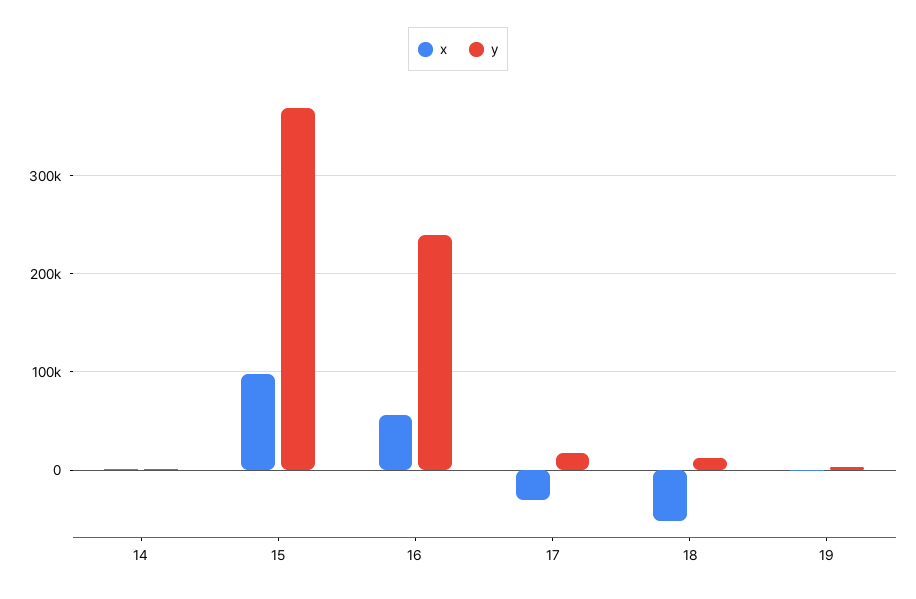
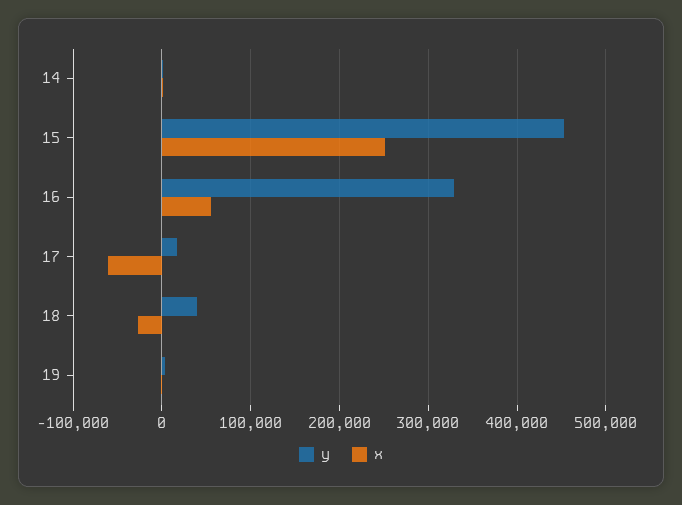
x, 15: 100000 -> 250000
y, 15: 370000 -> 450000
y, 16: 240000 -> 330000
x, 17: -30000 -> -60000
x, 18: -50000 -> -30000
y, 18: 10000 -> 40000

